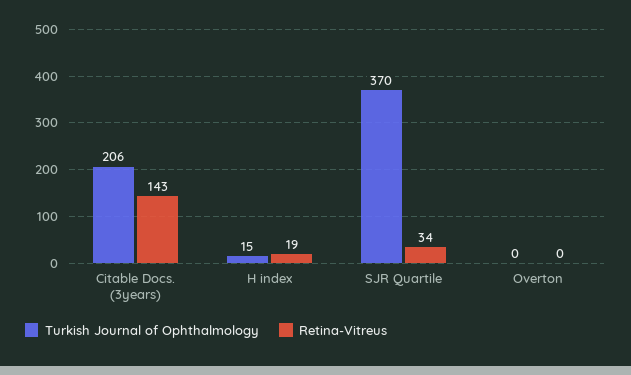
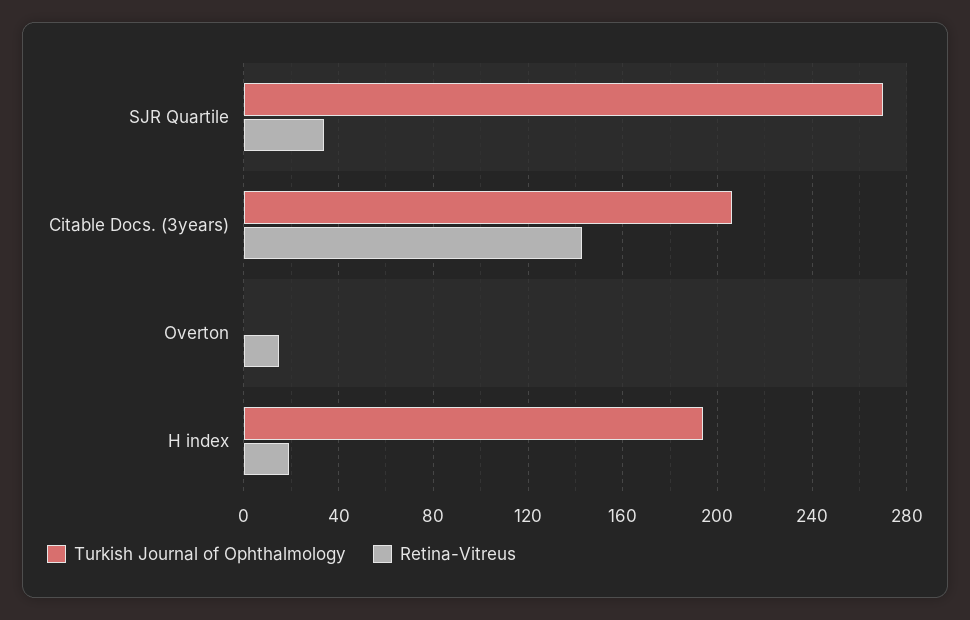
Turkish Journal of Ophthalmology, H index: 15 -> 195
Turkish Journal of Ophthalmology, SJR Quartile: 370 -> 270
Retina-Vitreus, Overton: 0 -> 15

